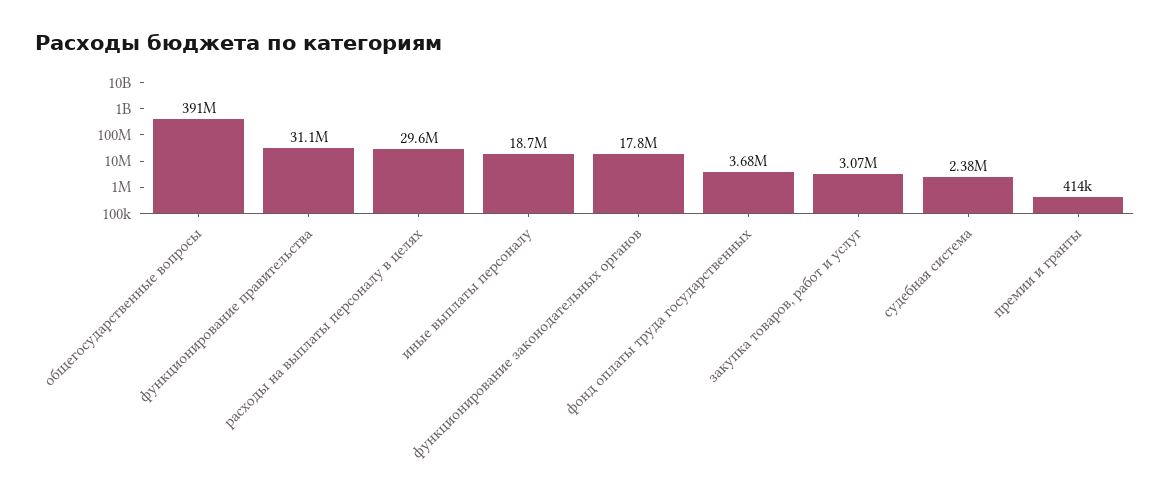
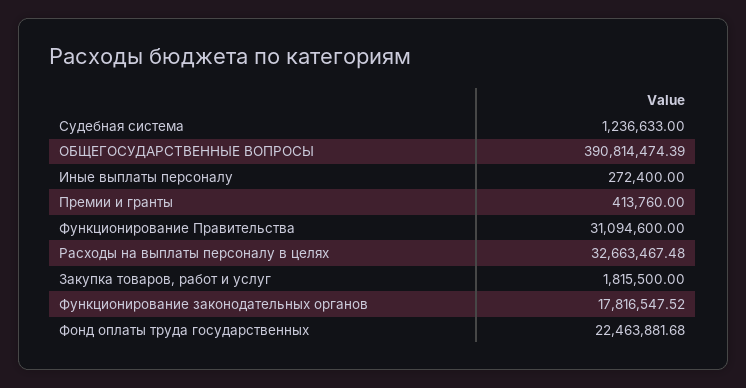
расходы на выплаты персоналу в целях: 29600000 -> 32663467.48
иные выплаты персоналу: 18700000 -> 272400
фонд оплаты труда государственных: 3680000 -> 22463881.68
закупка товаров, работ и услуг: 3070000 -> 1815500
судебная система: 2380000 -> 1236633

